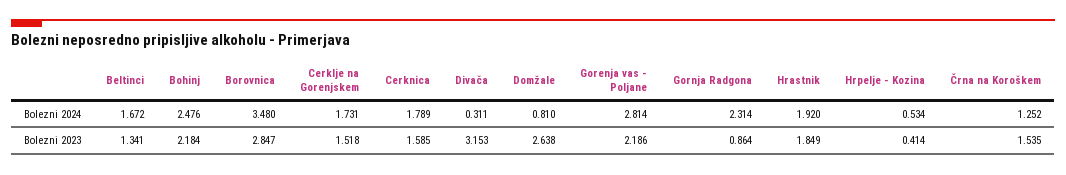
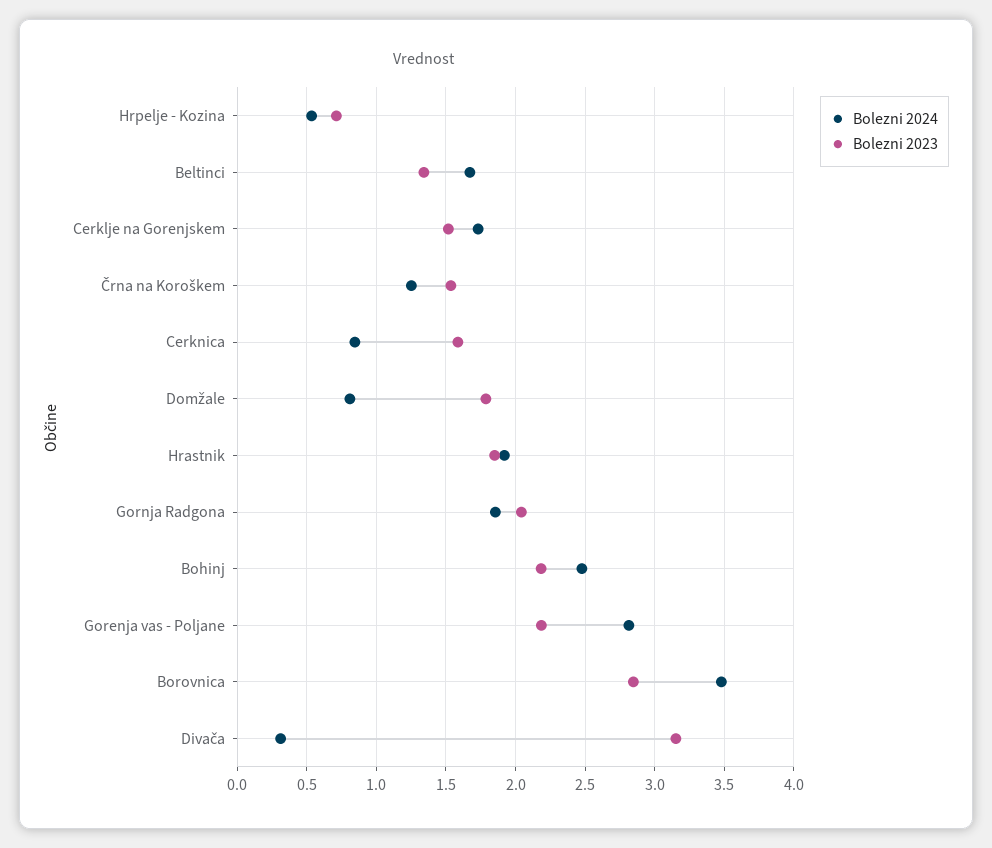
Bolezni 2024, Cerknica: 1.789 -> 0.85
Bolezni 2024, Gornja Radgona: 2.314 -> 1.85
Bolezni 2023, Domžale: 2.638 -> 1.8
Bolezni 2023, Gornja Radgona: 0.864 -> 2.05
Bolezni 2023, Hrpelje - Kozina: 0.414 -> 0.7

